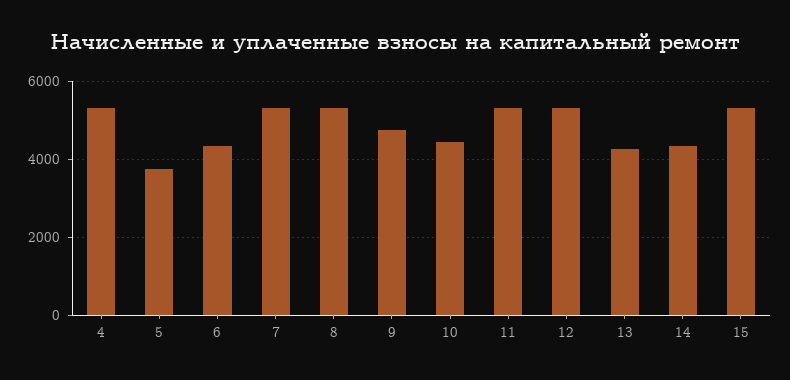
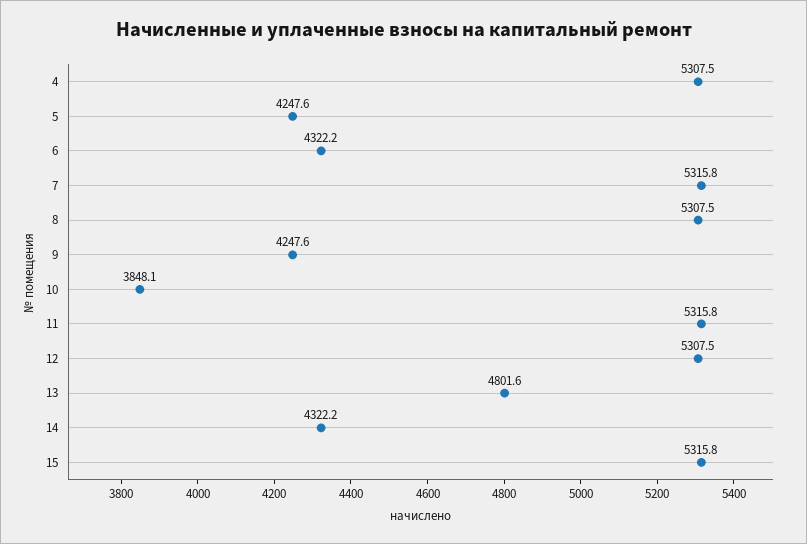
5: 3800 -> 4247.6
9: 4800 -> 4247.6
10: 4400 -> 3848.1
13: 4200 -> 4801.6

